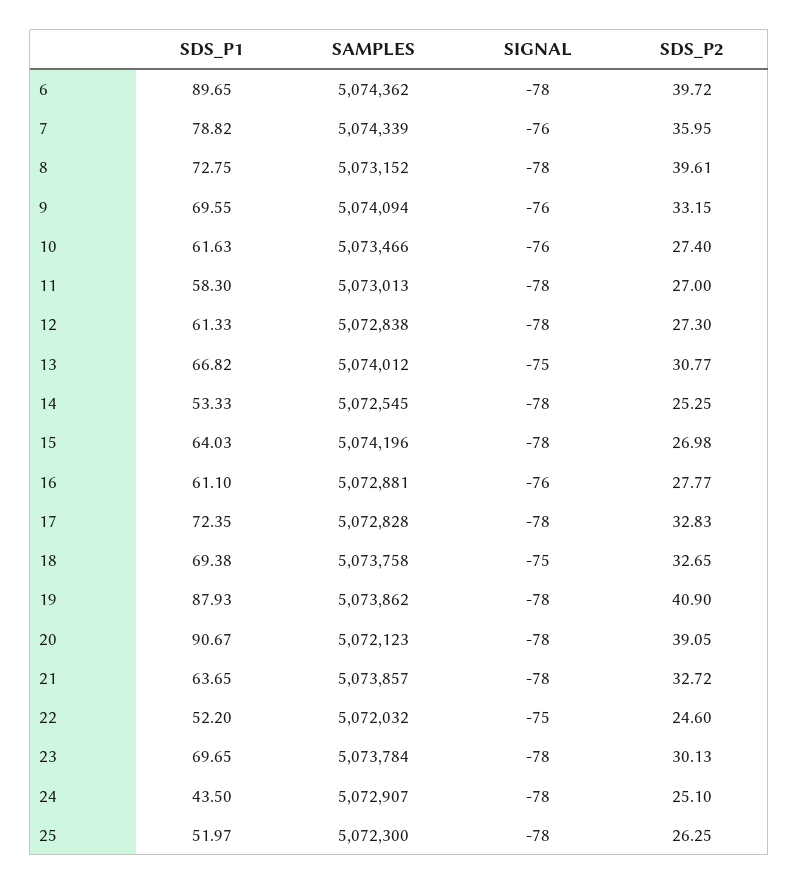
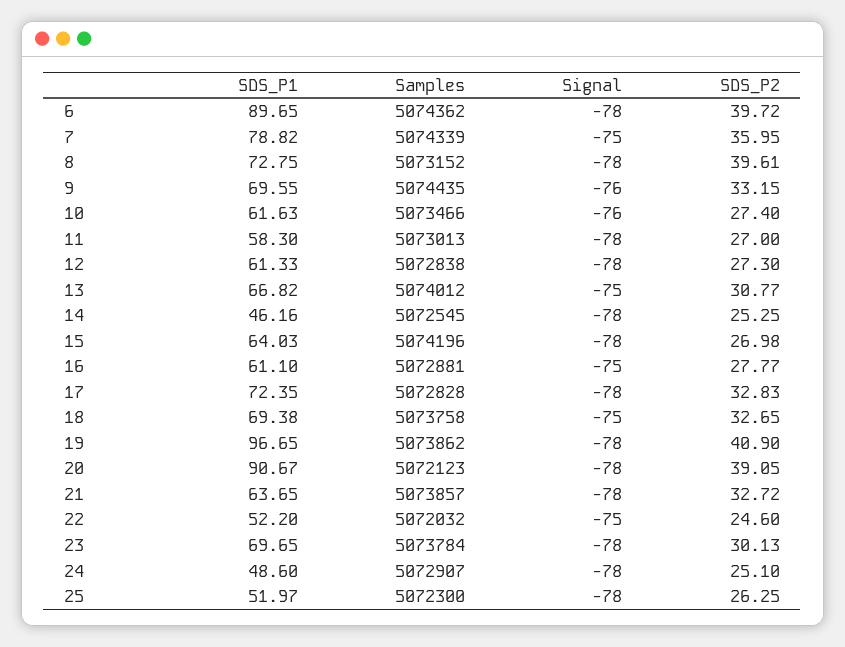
SIGNAL, 7: -76 -> -75
SAMPLES, 9: 5074094 -> 5074435
SDS_P1, 14: 53.33 -> 46.16
SIGNAL, 16: -76 -> -75
SDS_P1, 19: 87.93 -> 96.65
SDS_P1, 24: 43.5 -> 48.6

